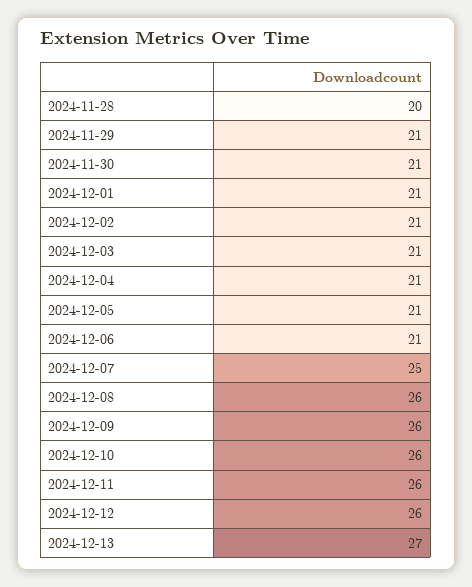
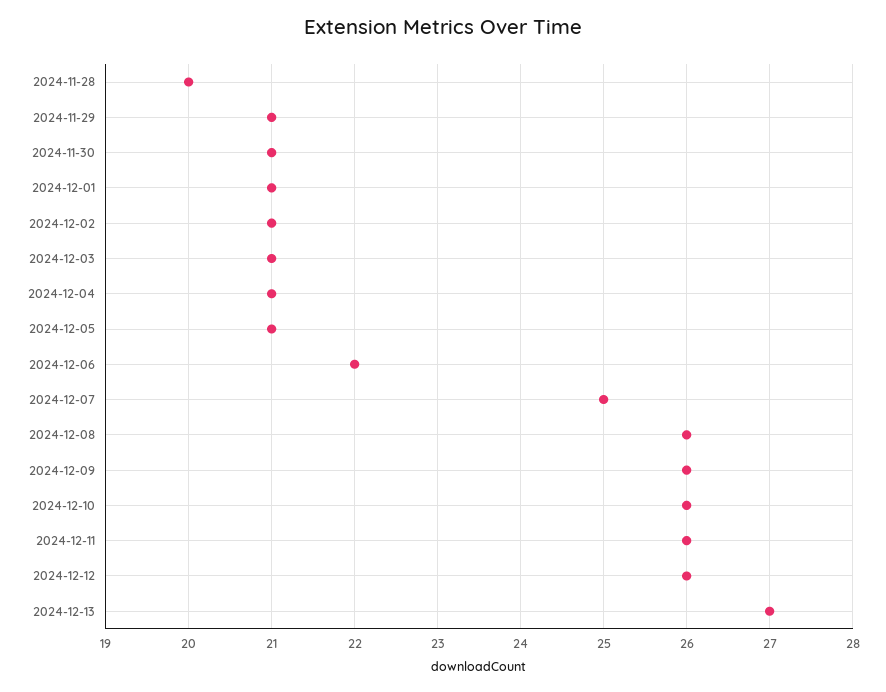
2024-12-06: 21 -> 22

